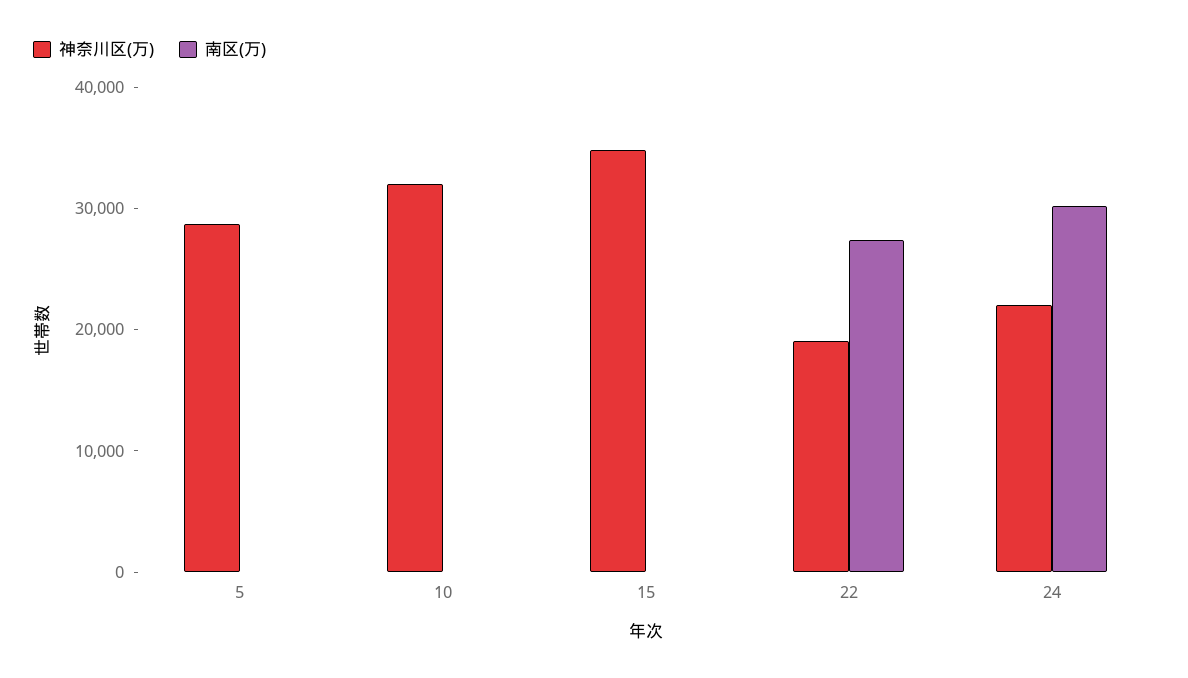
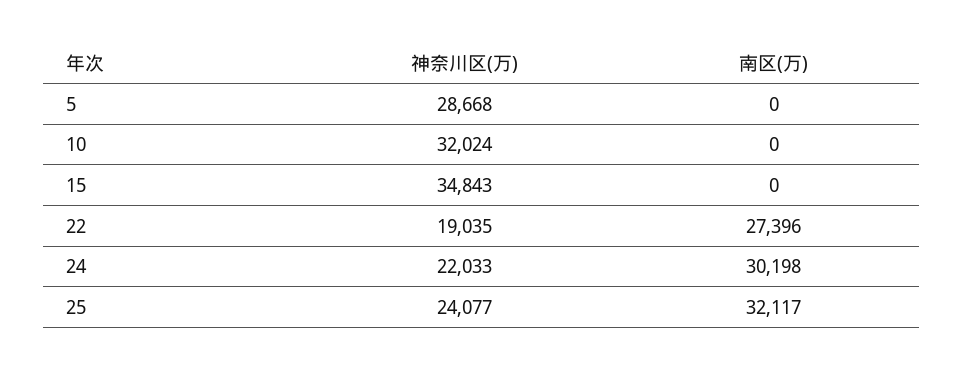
神奈川区(万), 25: none -> 24077
南区(万), 25: none -> 32117

